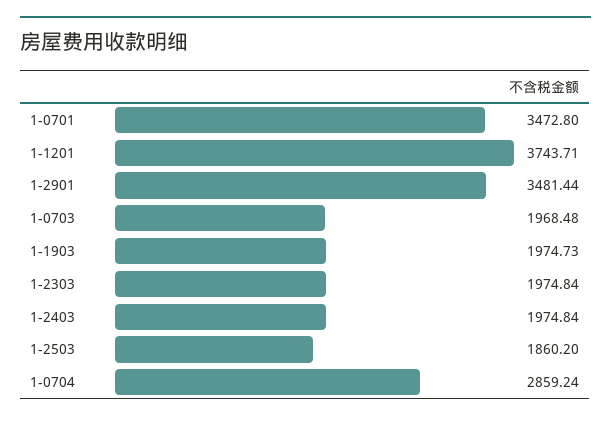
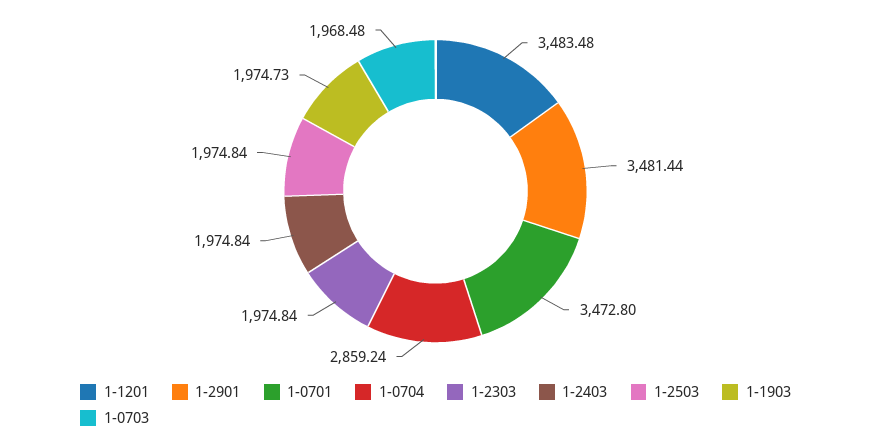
1-1201: 3743.71 -> 3483.48
1-2503: 1860.2 -> 1974.84

